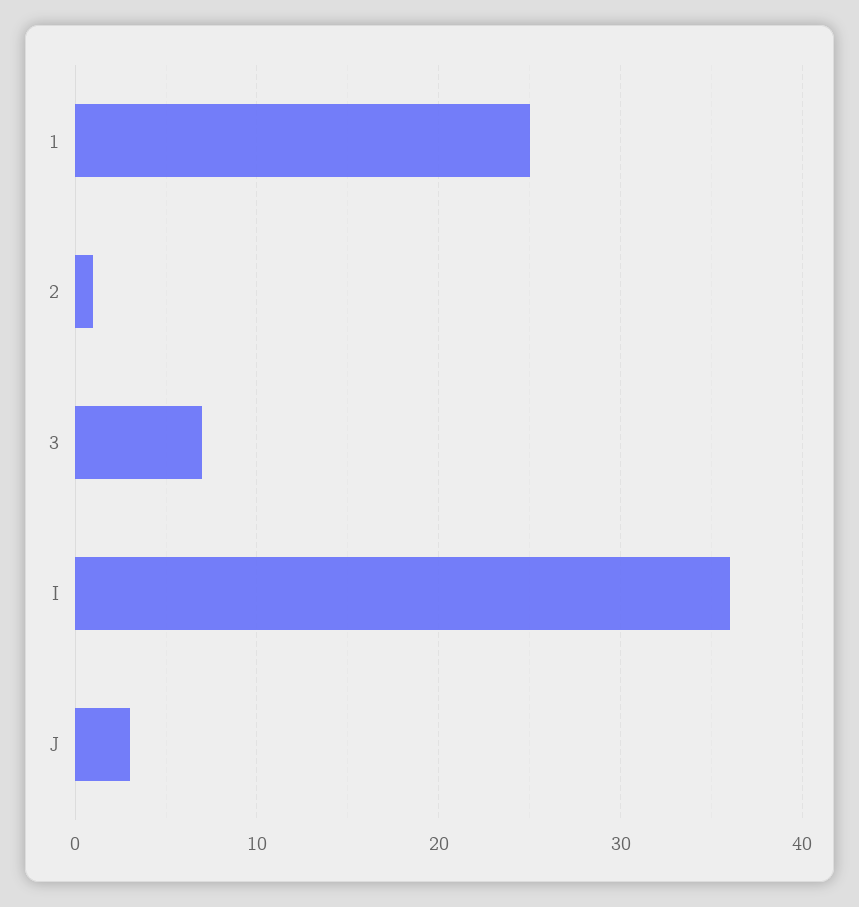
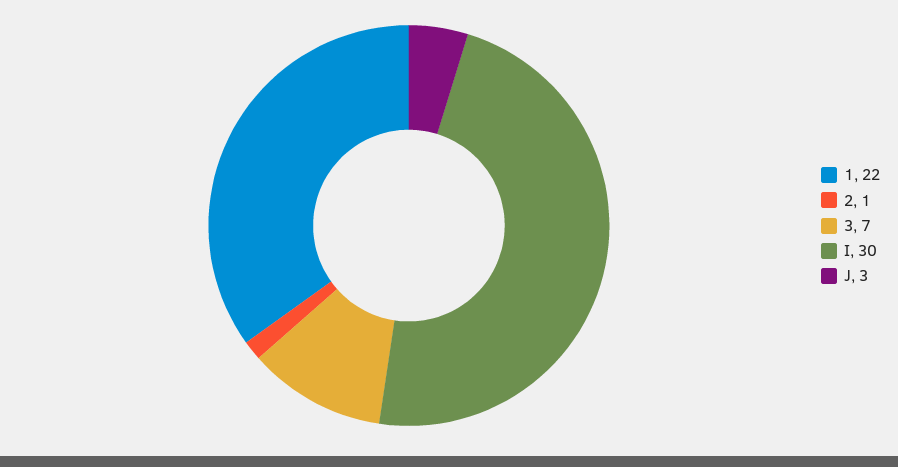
1: 25 -> 22
I: 36 -> 30

